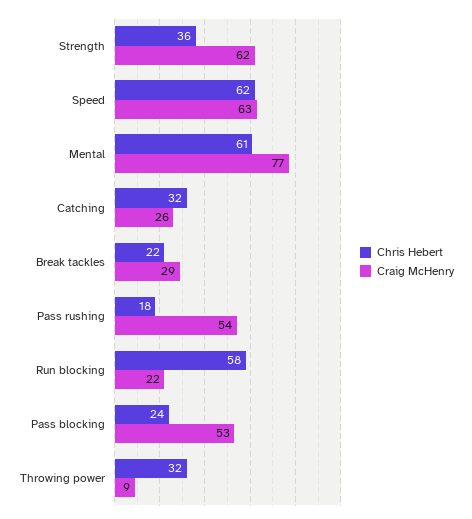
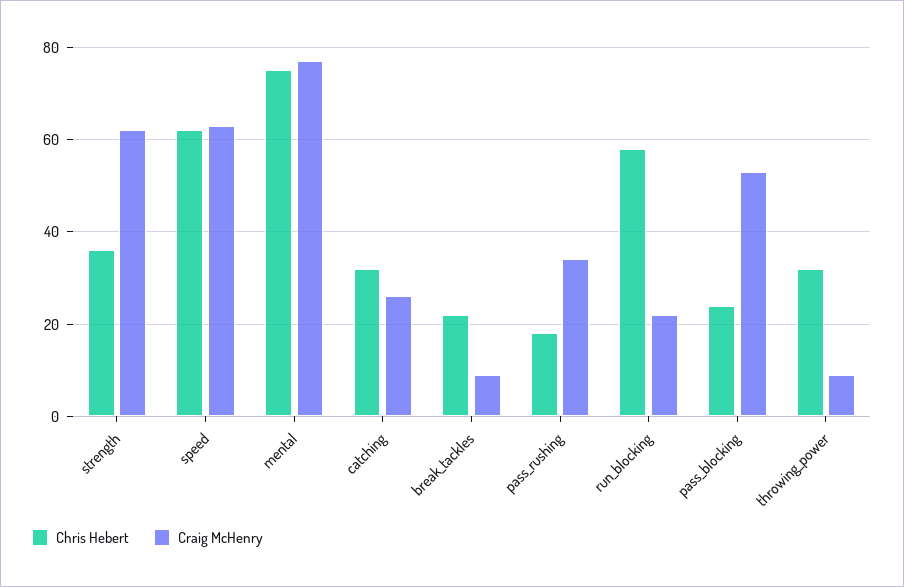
Chris Hebert, Mental: 61 -> 75
Craig McHenry, Break tackles: 29 -> 10
Craig McHenry, Pass rushing: 54 -> 35

